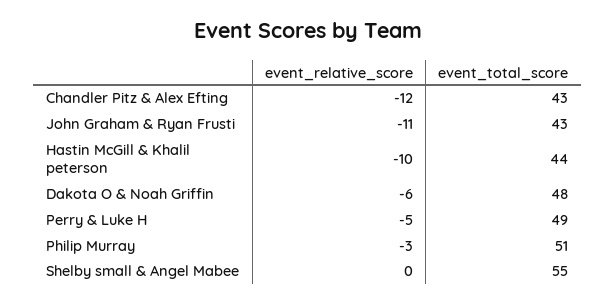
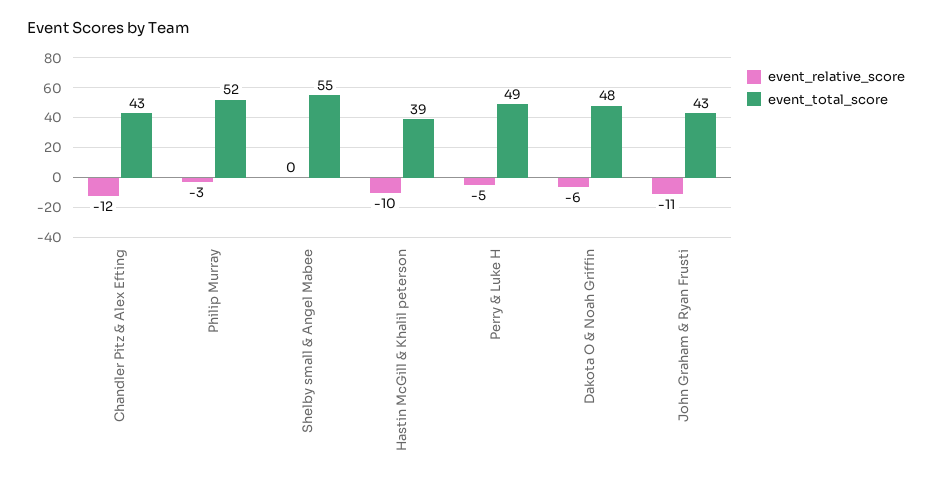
event_total_score, Hastin McGill & Khalil peterson: 44 -> 39
event_total_score, Philip Murray: 51 -> 52

